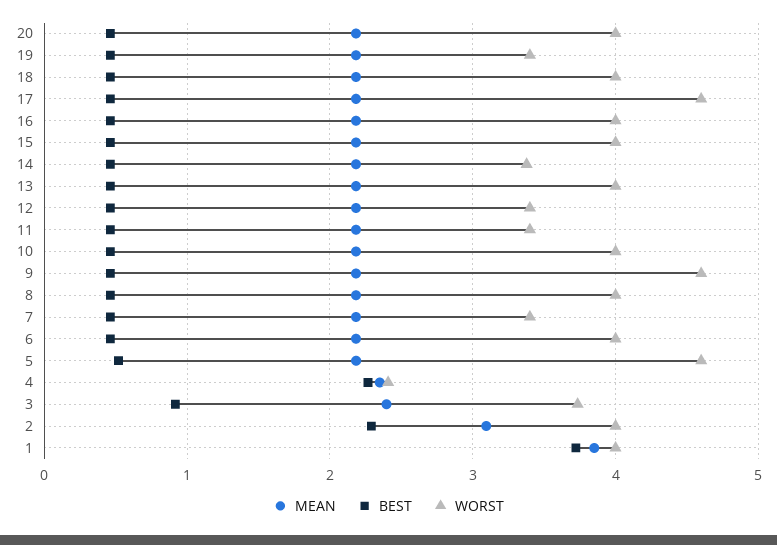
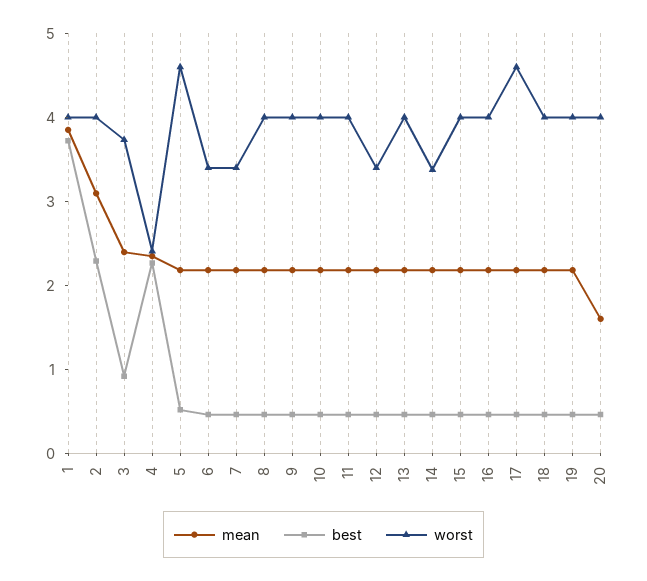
MEAN, 20: 2.2 -> 1.6
WORST, 19: 3.4 -> 4
WORST, 11: 3.4 -> 4
WORST, 9: 4.6 -> 4
WORST, 6: 4 -> 3.4

